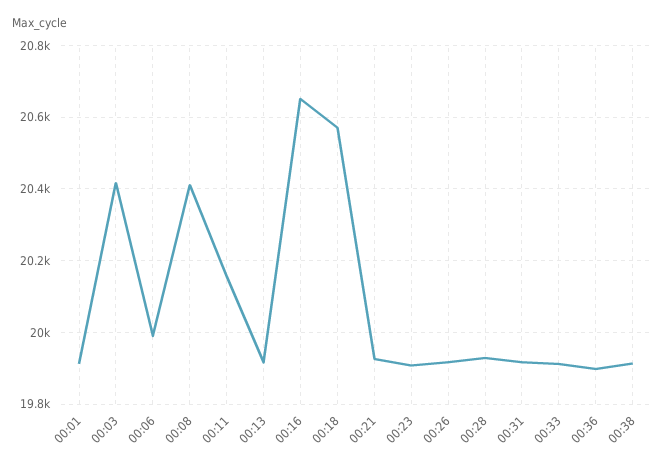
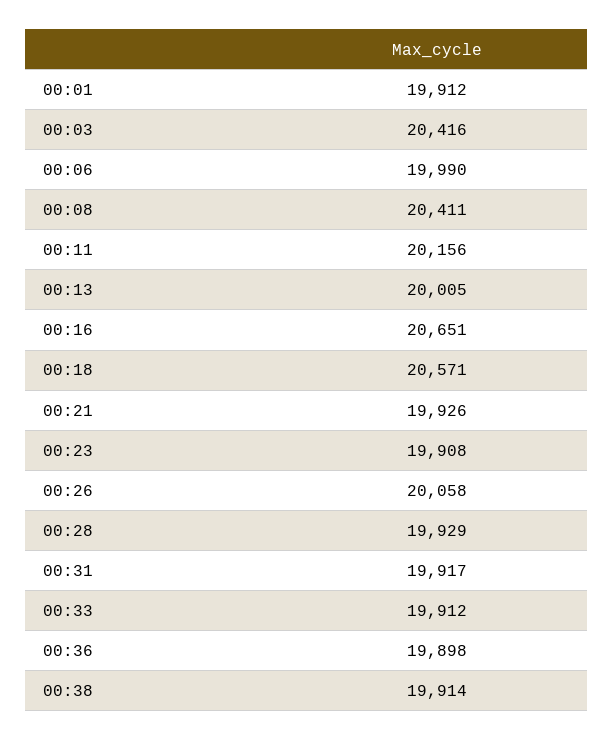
00:13: 19920 -> 20005
00:26: 19920 -> 20058

